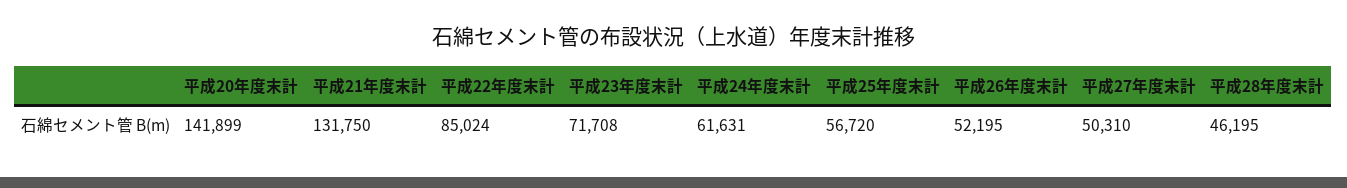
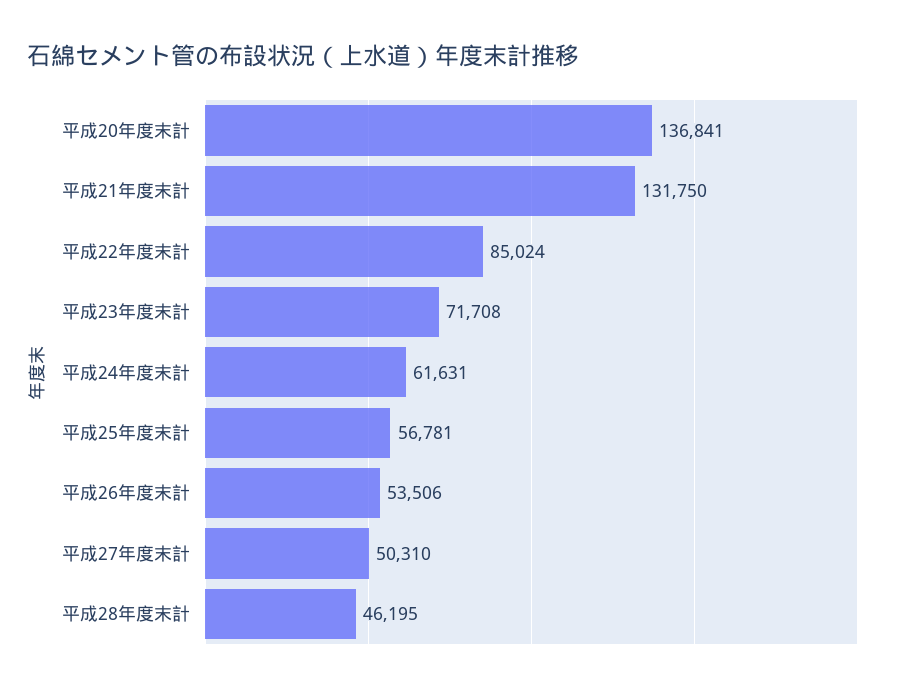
平成20年度末計: 141899 -> 136841
平成25年度末計: 56720 -> 56781
平成26年度末計: 52195 -> 53506

